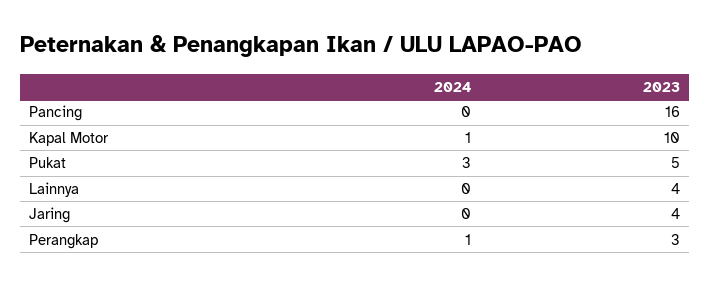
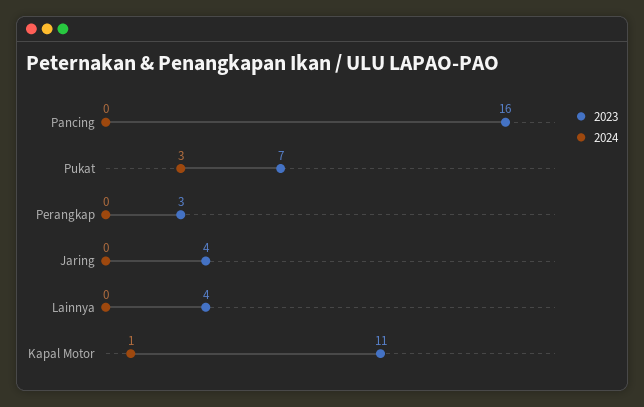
2023, Kapal Motor: 10 -> 11
2023, Pukat: 5 -> 7
2024, Perangkap: 1 -> 0

